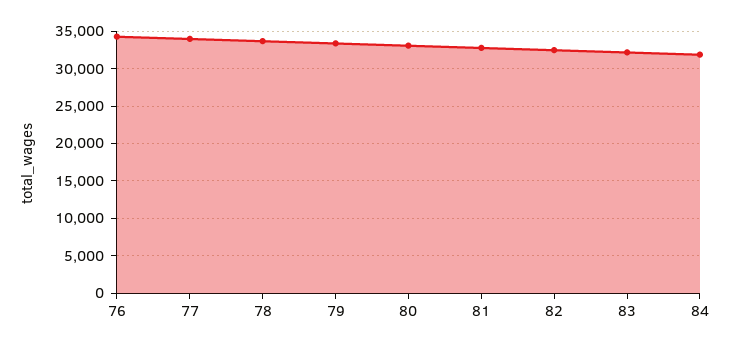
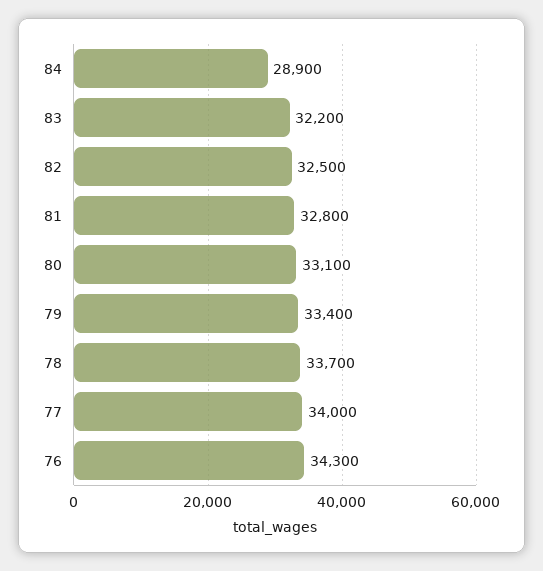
84: 32000 -> 28900

